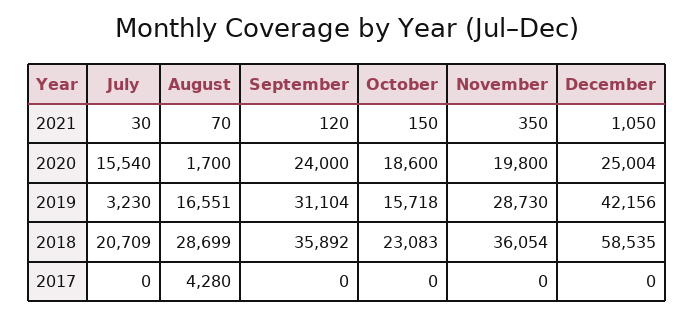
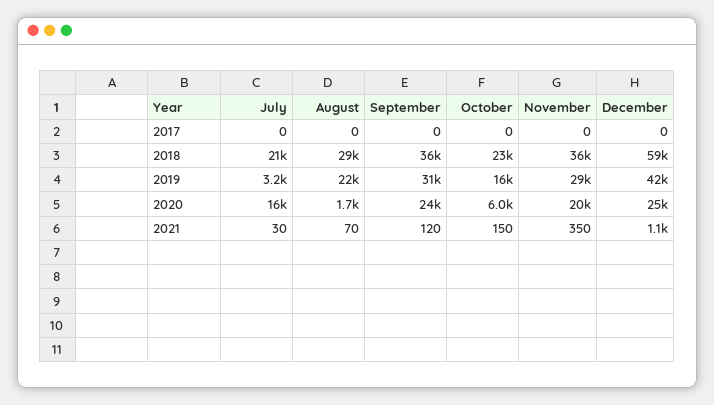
October, 2020: 18600 -> 6000
August, 2019: 16551 -> 22000
August, 2017: 4280 -> 0

